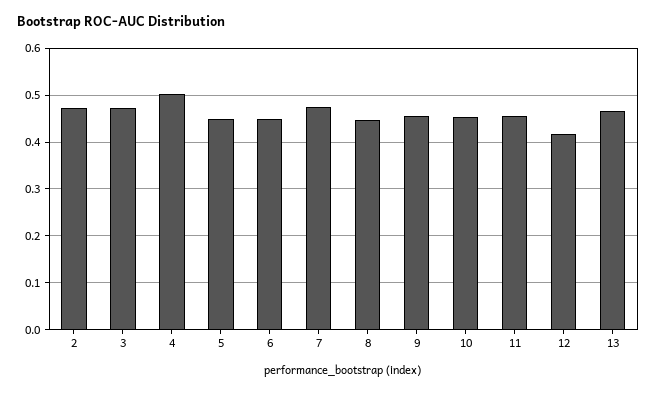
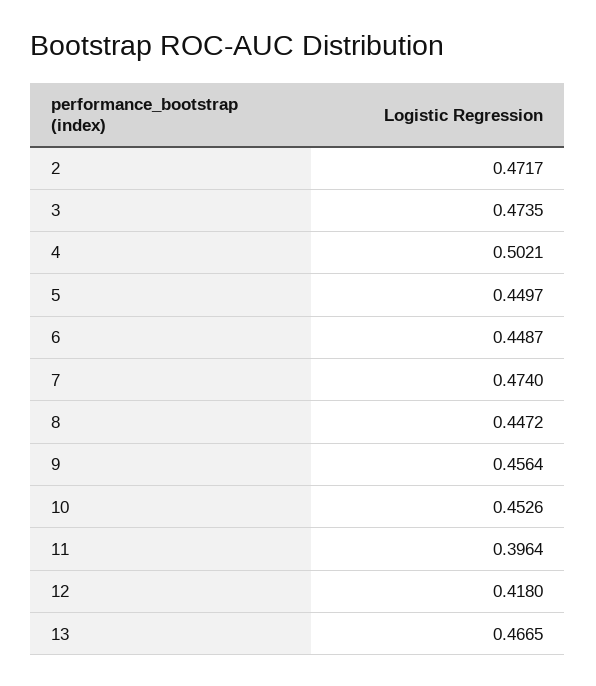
11: 0.46 -> 0.3964

